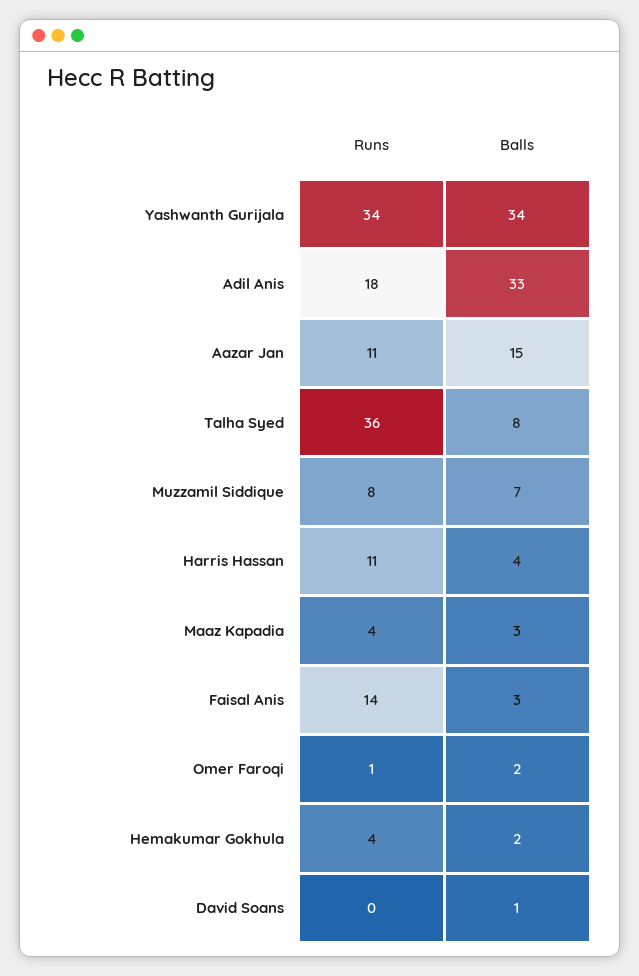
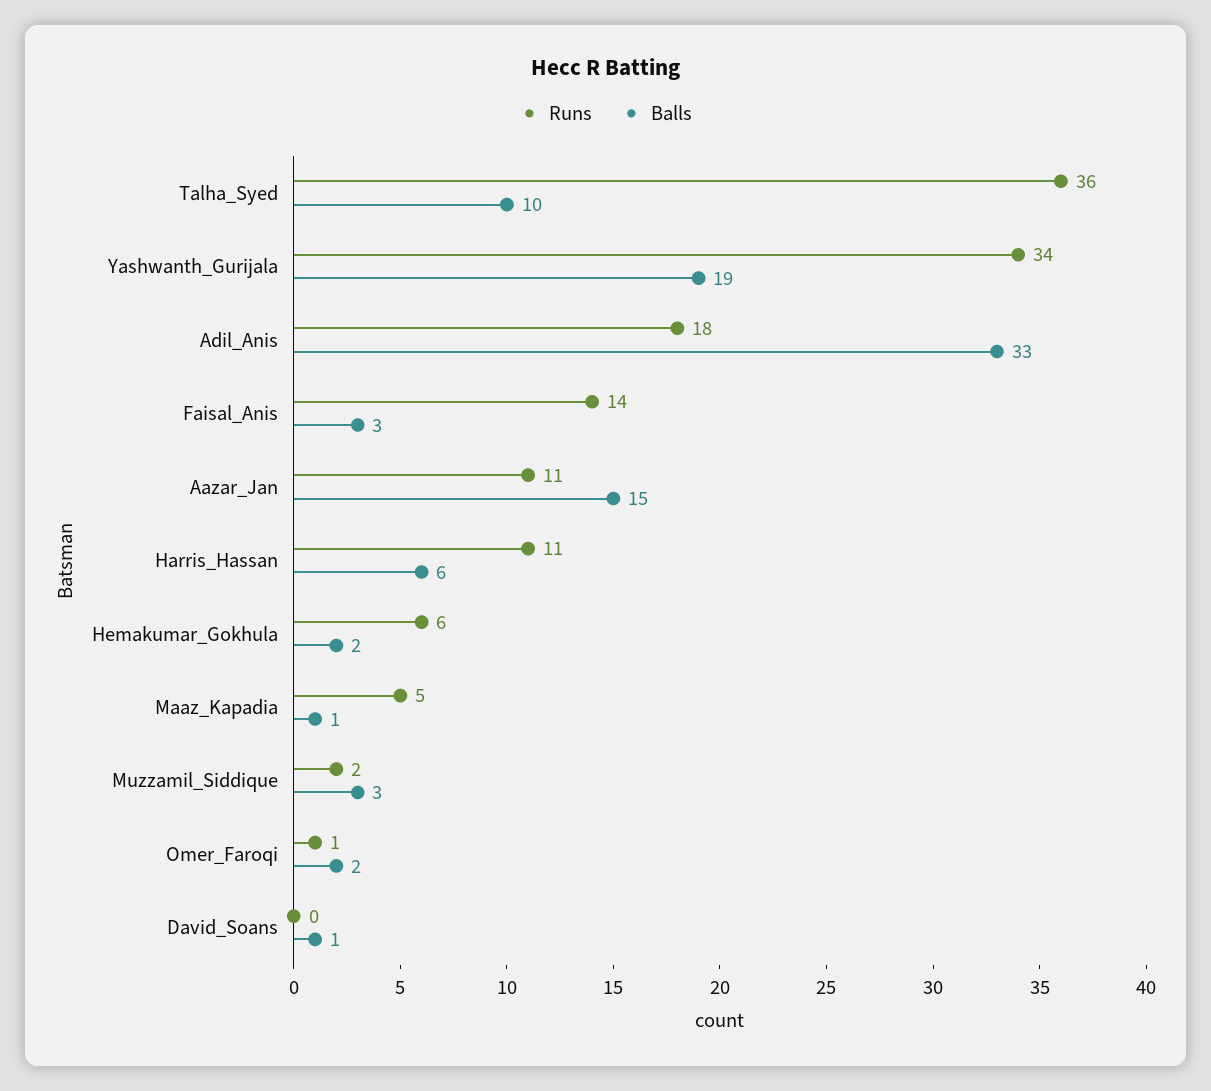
Balls, Yashwanth Gurijala: 34 -> 19
Balls, Talha Syed: 8 -> 10
Runs, Muzzamil Siddique: 8 -> 2
Balls, Muzzamil Siddique: 7 -> 3
Balls, Harris Hassan: 4 -> 6
Runs, Maaz Kapadia: 4 -> 5
Balls, Maaz Kapadia: 3 -> 1
Runs, Hemakumar Gokhula: 4 -> 6

